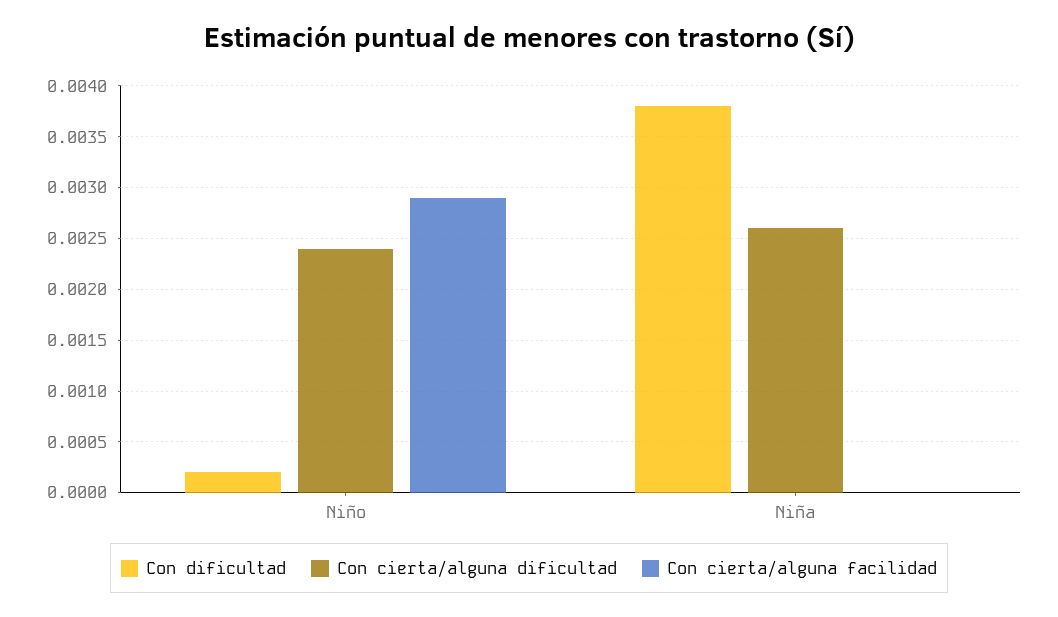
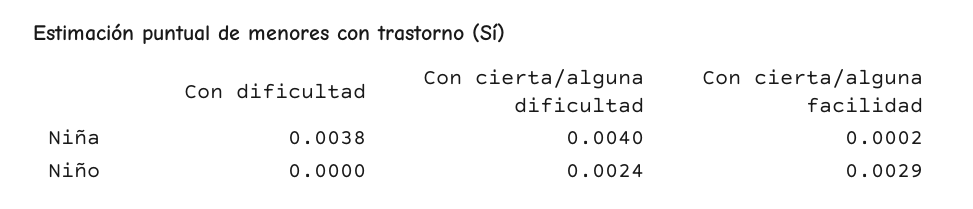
Con dificultad, Niño: 0.0002 -> 0
Con cierta/alguna dificultad, Niña: 0.0026 -> 0.004
Con cierta/alguna facilidad, Niña: 0 -> 0.0002

